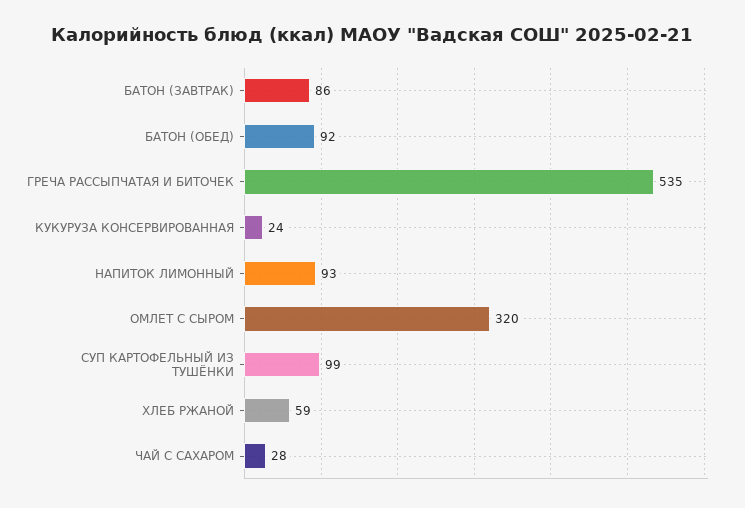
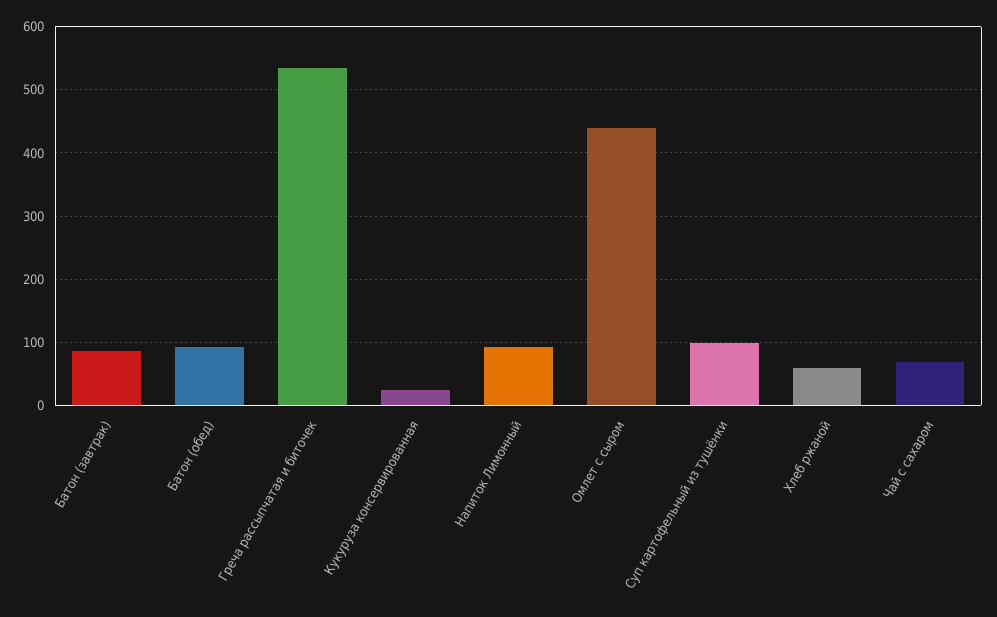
ОМЛЕТ С СЫРОМ: 320 -> 440
ЧАЙ С САХАРОМ: 28 -> 70

